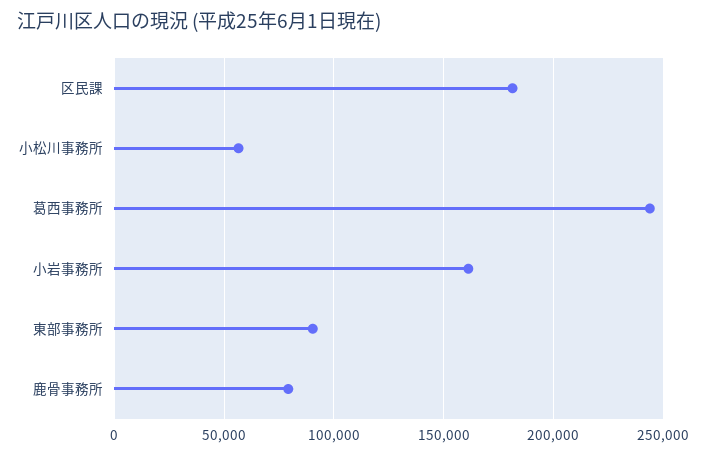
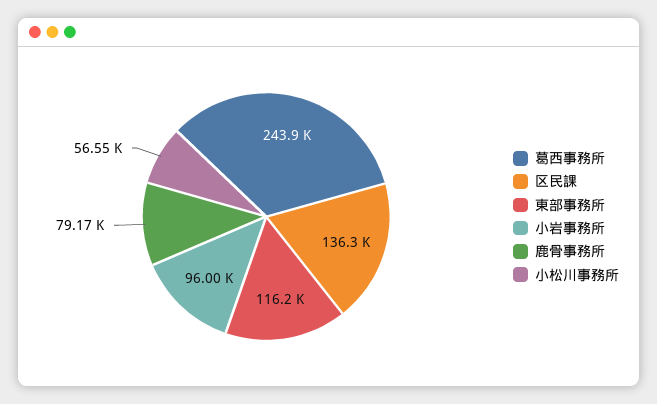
区民課: 180000 -> 136300
小岩事務所: 160000 -> 96000
東部事務所: 90000 -> 116200

